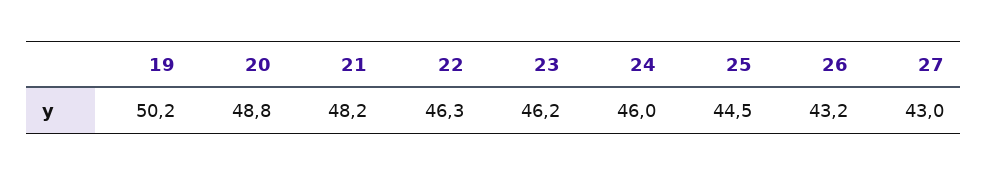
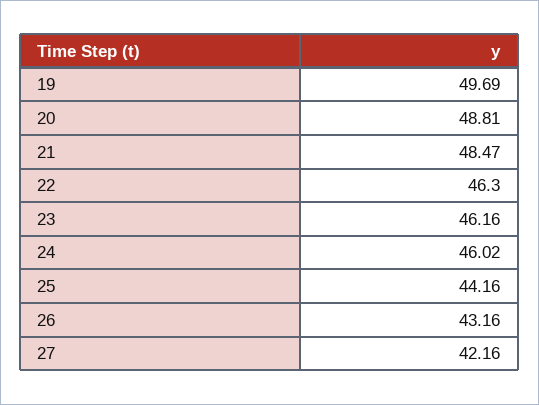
19: 50.2 -> 49.69
21: 48.2 -> 48.47
25: 44.5 -> 44.16
27: 43 -> 42.16

